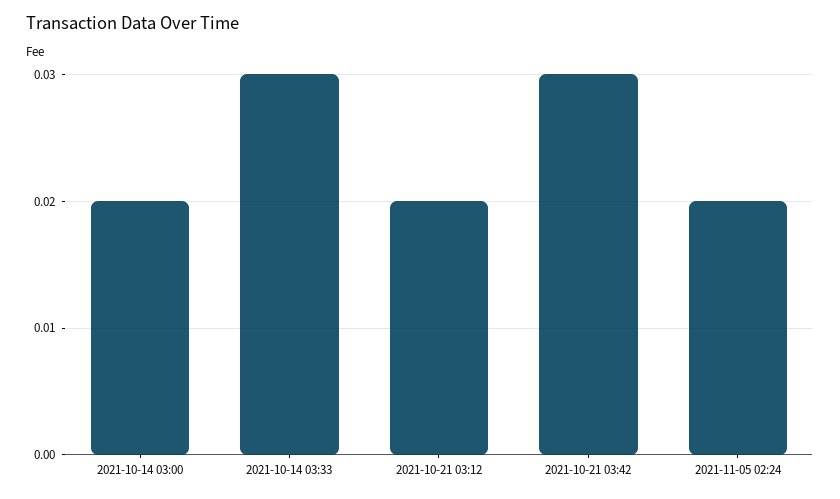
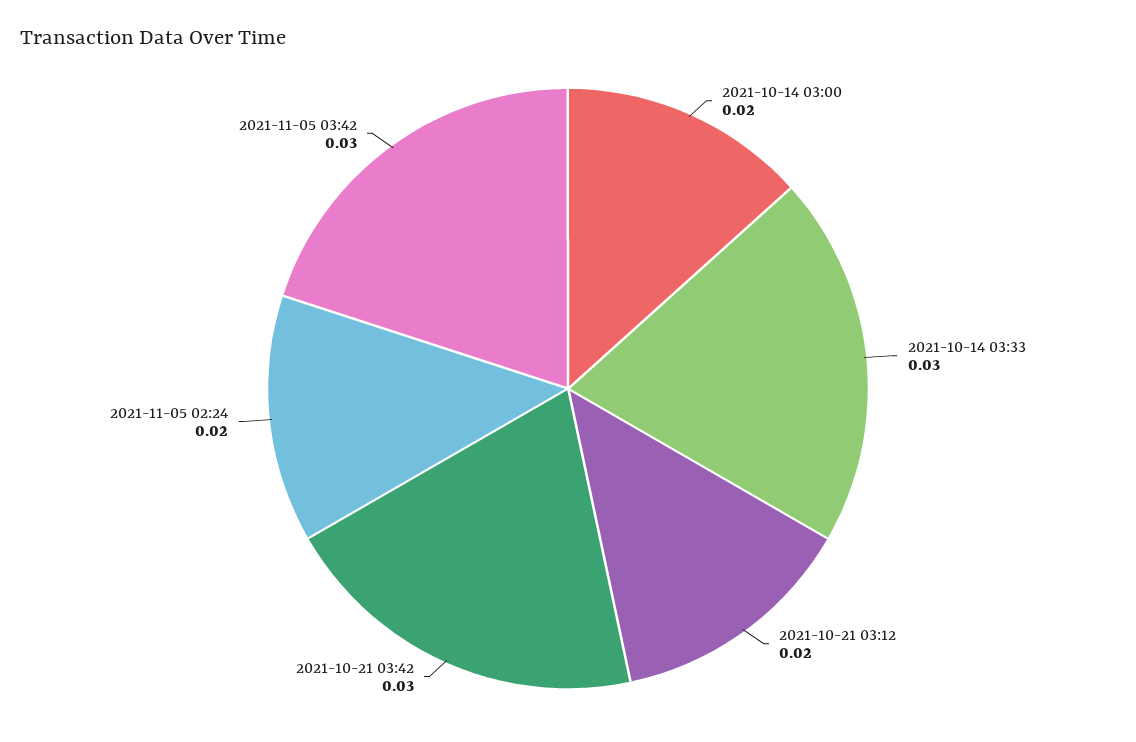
2021-11-05 03:42: none -> 0.03

